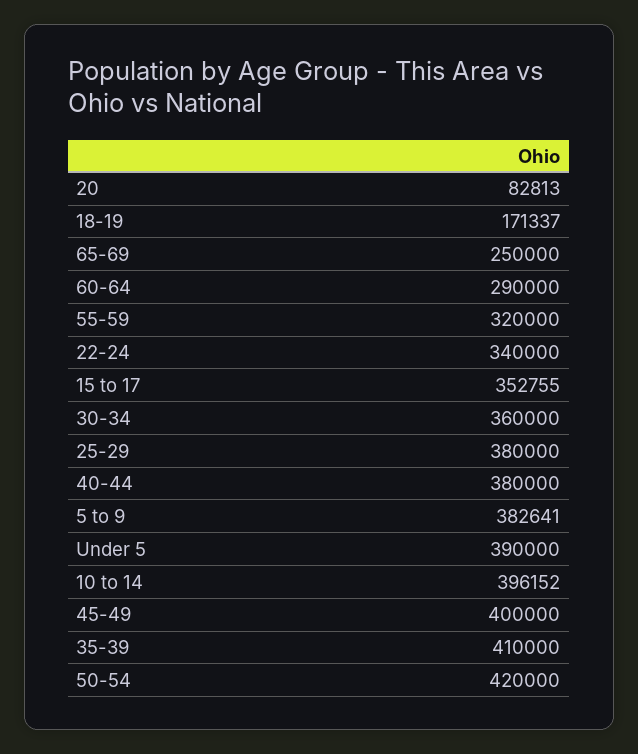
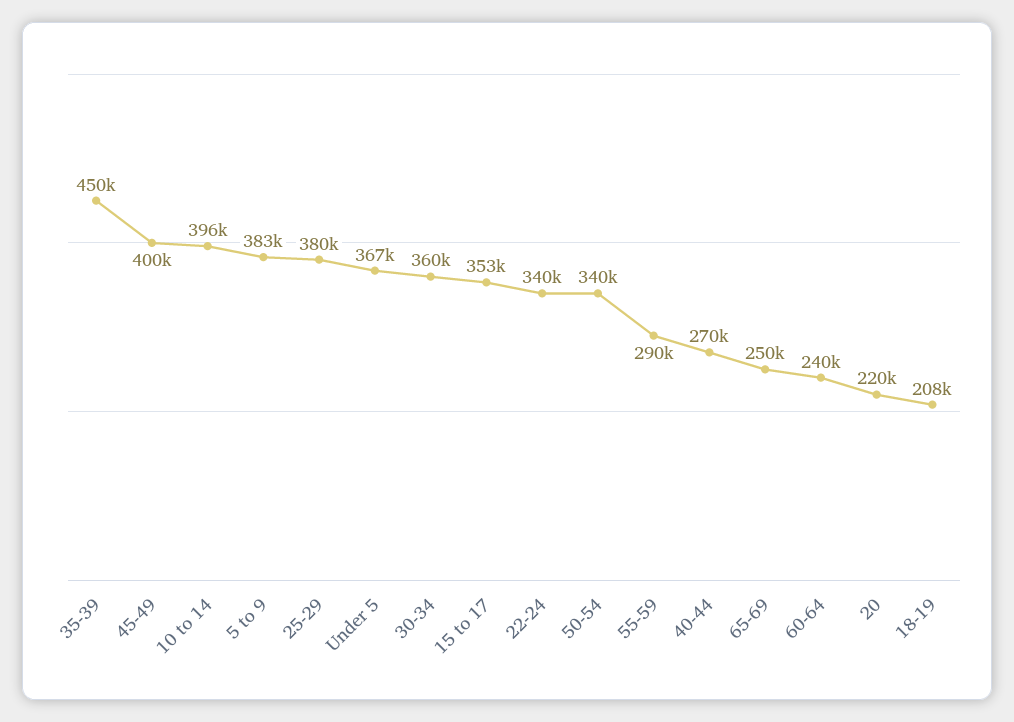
20: 82813 -> 220000
18-19: 171337 -> 208000
60-64: 290000 -> 240000
55-59: 320000 -> 290000
40-44: 380000 -> 270000
Under 5: 390000 -> 367000
35-39: 410000 -> 450000
50-54: 420000 -> 340000

